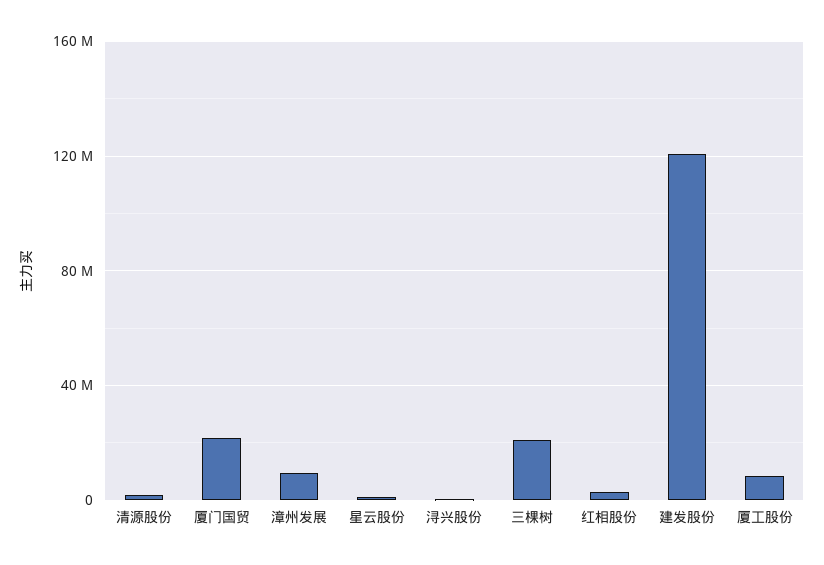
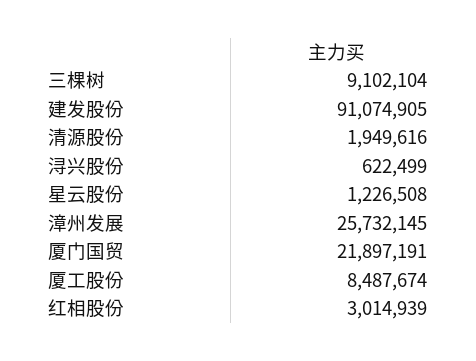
漳州发展: 10000000 -> 25732145
三棵树: 20000000 -> 9102104
建发股份: 120000000 -> 91074905

